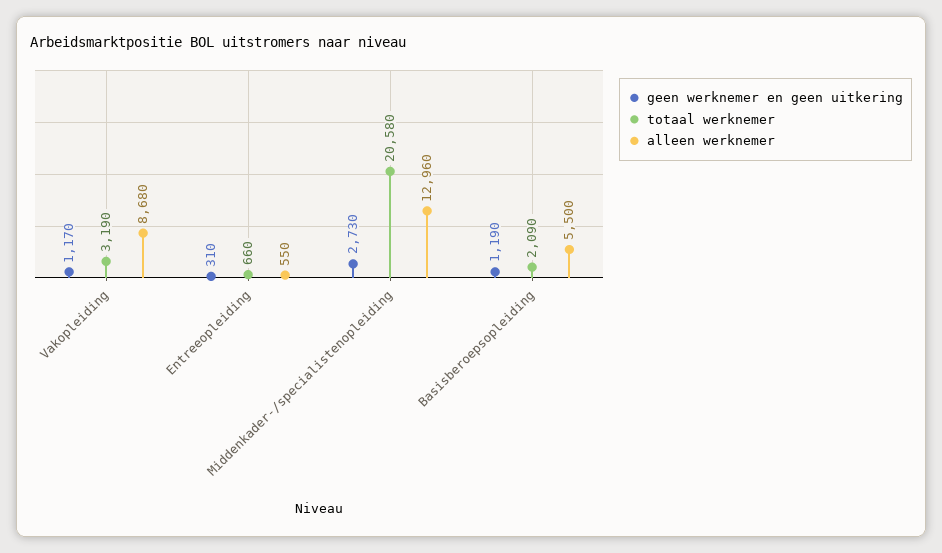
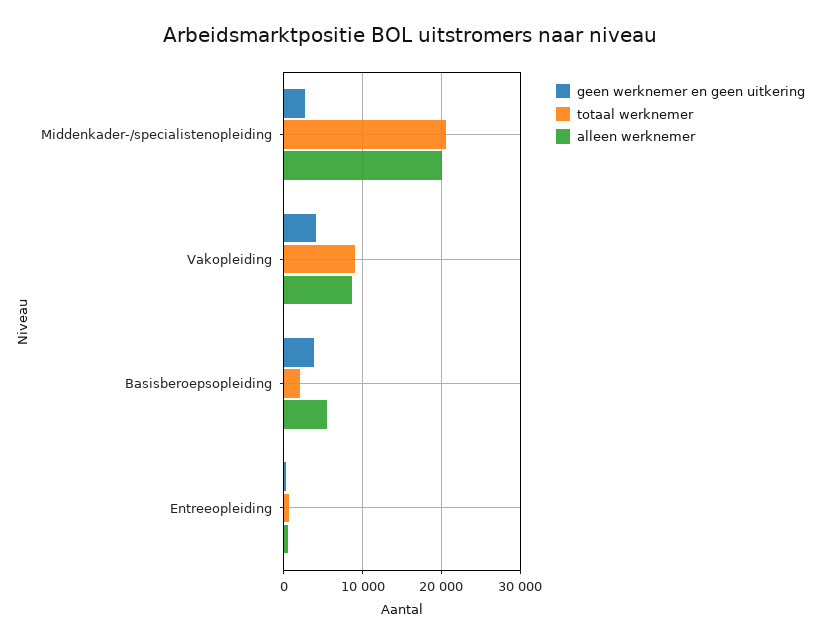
geen werknemer en geen uitkering, Vakopleiding: 1170 -> 4000
totaal werknemer, Vakopleiding: 3190 -> 9000
alleen werknemer, Middenkader-/specialistenopleiding: 12960 -> 20000
geen werknemer en geen uitkering, Basisberoepsopleiding: 1190 -> 4000

